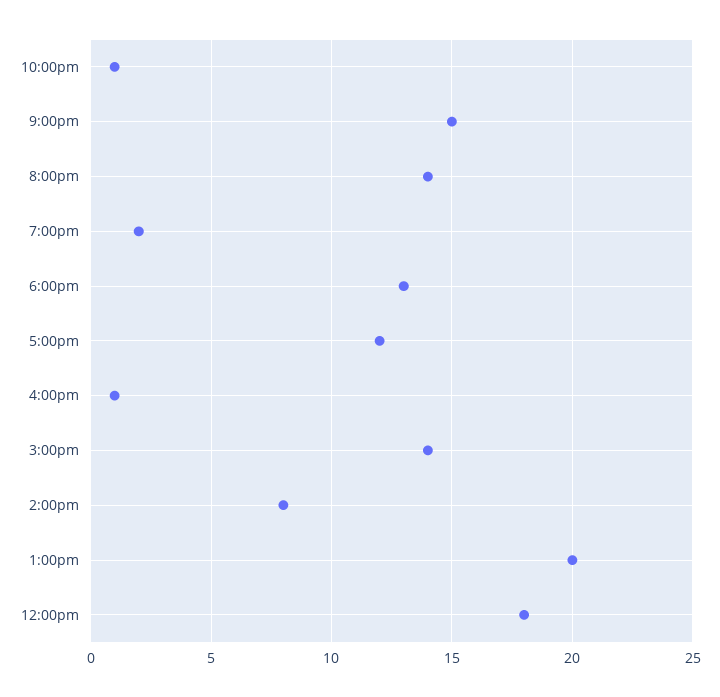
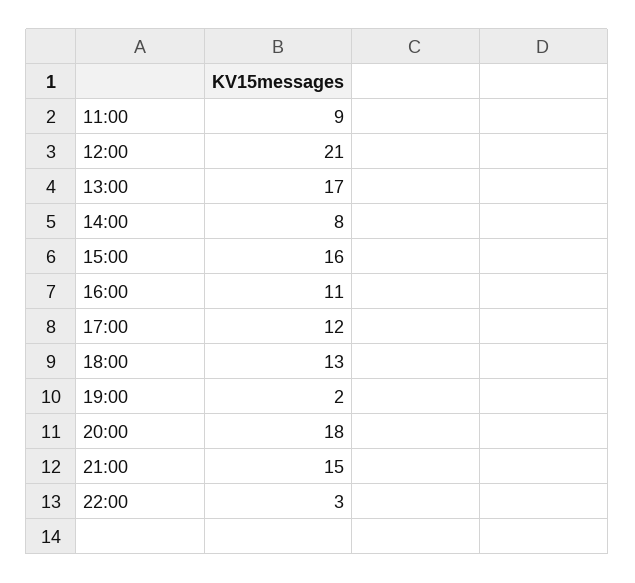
10:00pm: 1 -> 3
8:00pm: 14 -> 18
4:00pm: 1 -> 11
3:00pm: 14 -> 16
1:00pm: 20 -> 17
12:00pm: 18 -> 21
11:00: none -> 9

